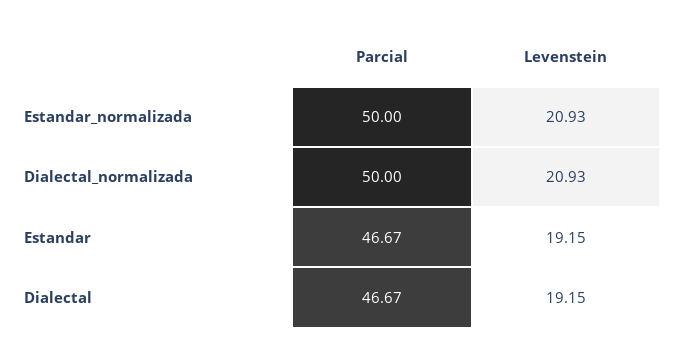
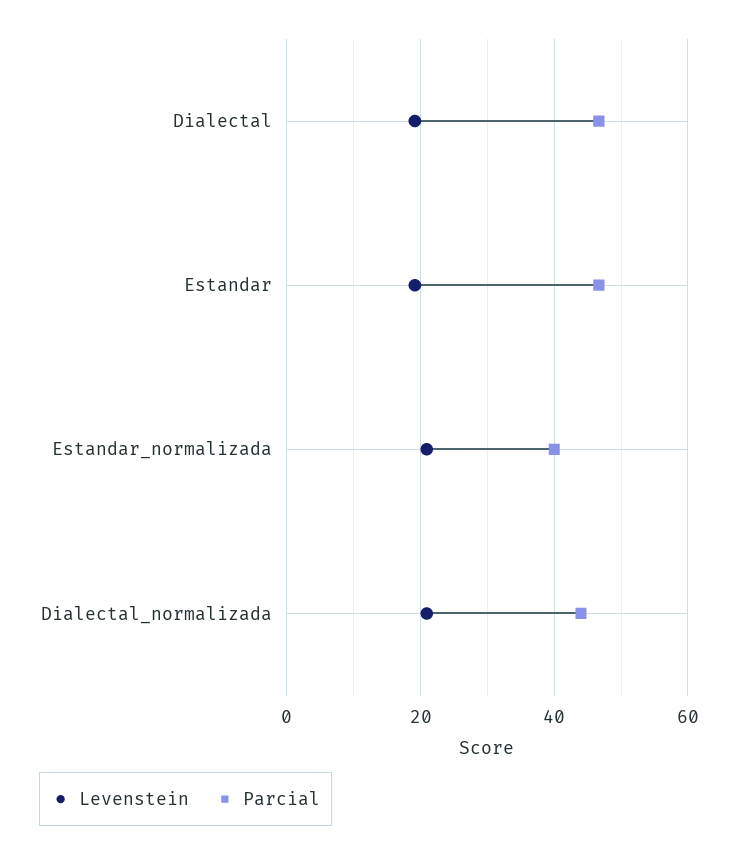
Parcial, Estandar_normalizada: 50 -> 40
Parcial, Dialectal_normalizada: 50 -> 44

